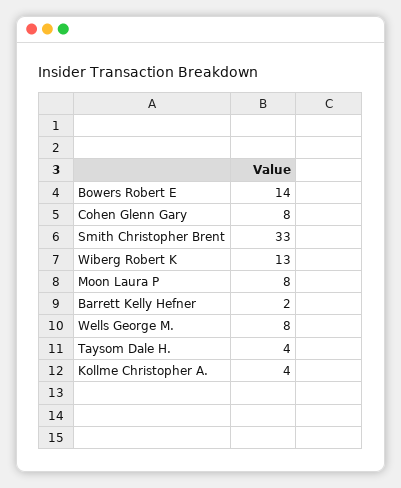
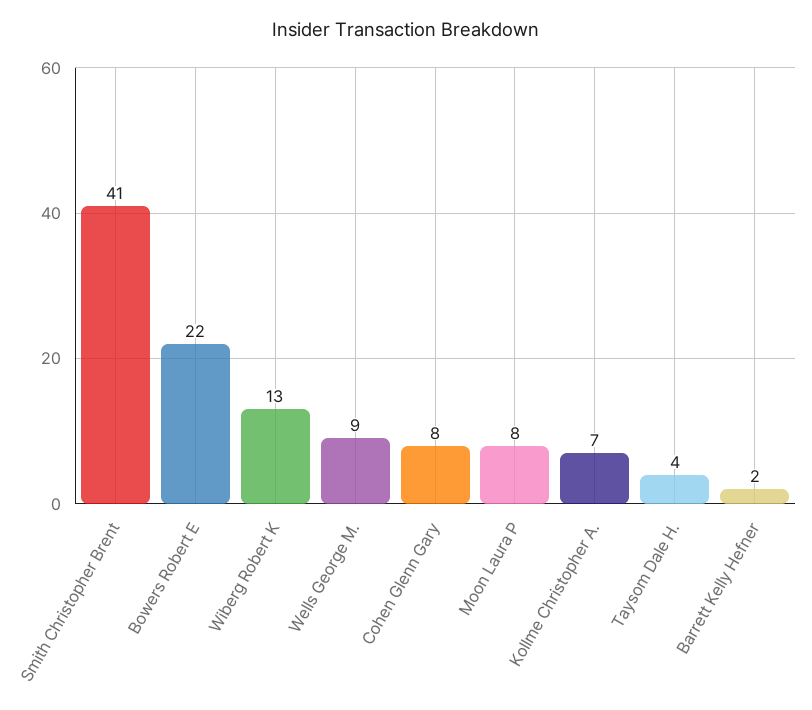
Bowers Robert E: 14 -> 22
Smith Christopher Brent: 33 -> 41
Wells George M.: 8 -> 9
Kollme Christopher A.: 4 -> 7

